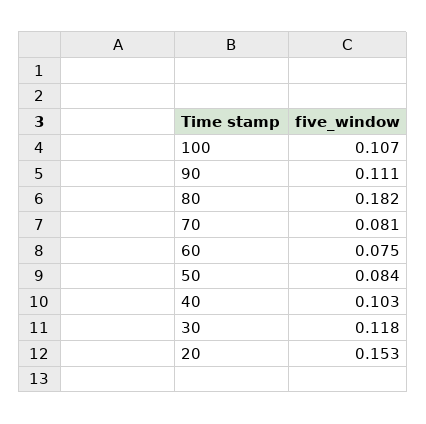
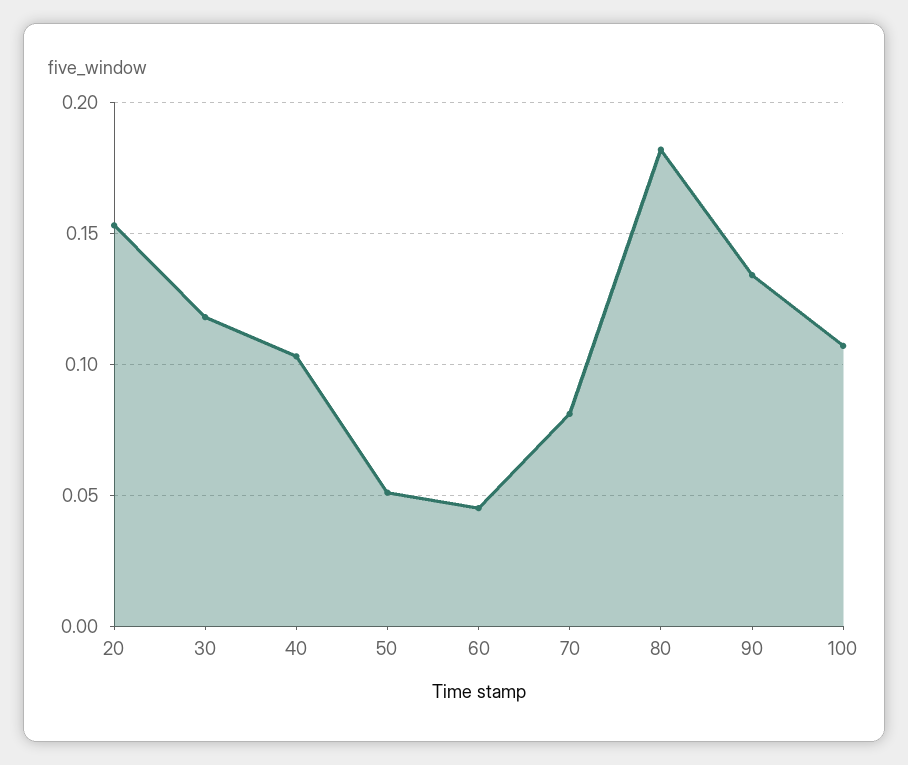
90: 0.111 -> 0.135
60: 0.075 -> 0.045
50: 0.084 -> 0.05

